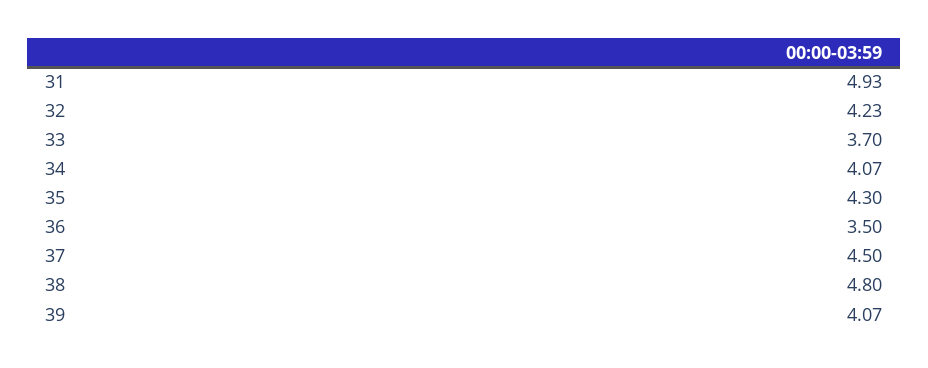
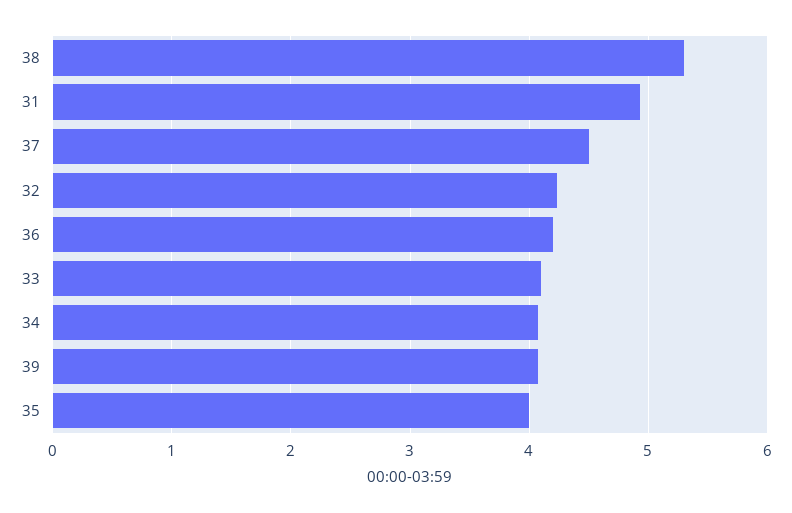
33: 3.7 -> 4.1
35: 4.3 -> 4
36: 3.5 -> 4.2
38: 4.8 -> 5.3

